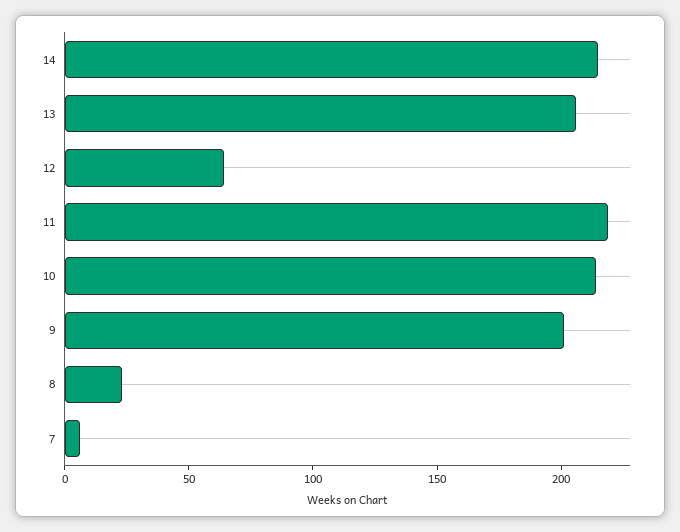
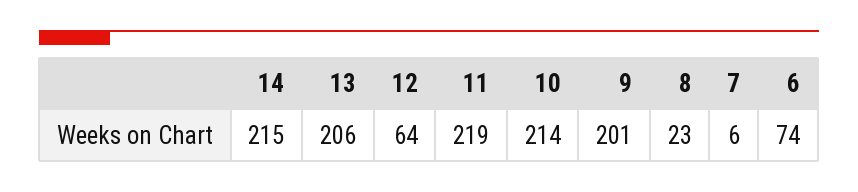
6: none -> 74

